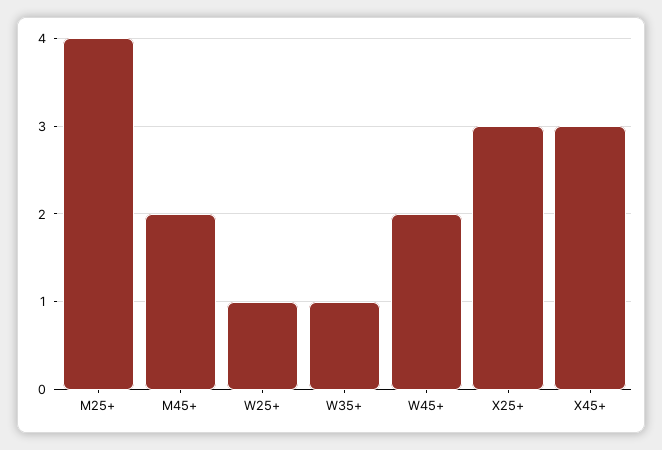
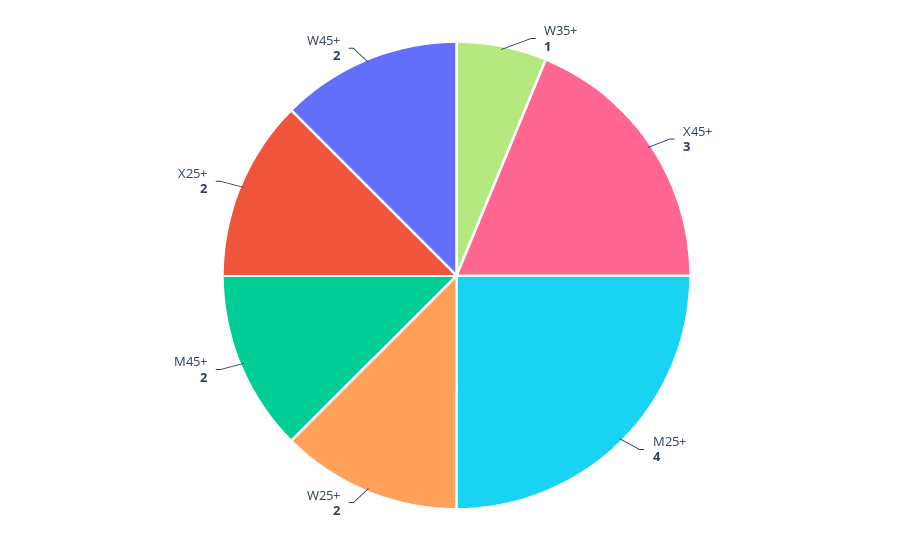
W25+: 1 -> 2
X25+: 3 -> 2

